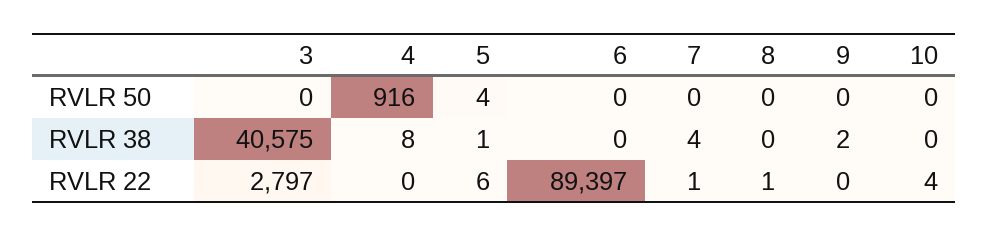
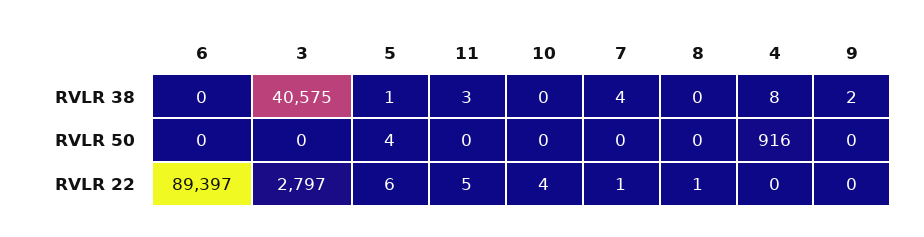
11, RVLR 38: none -> 3
11, RVLR 50: none -> 0
11, RVLR 22: none -> 5

